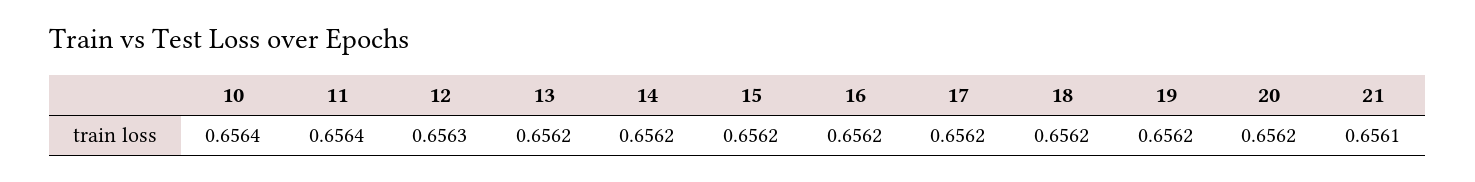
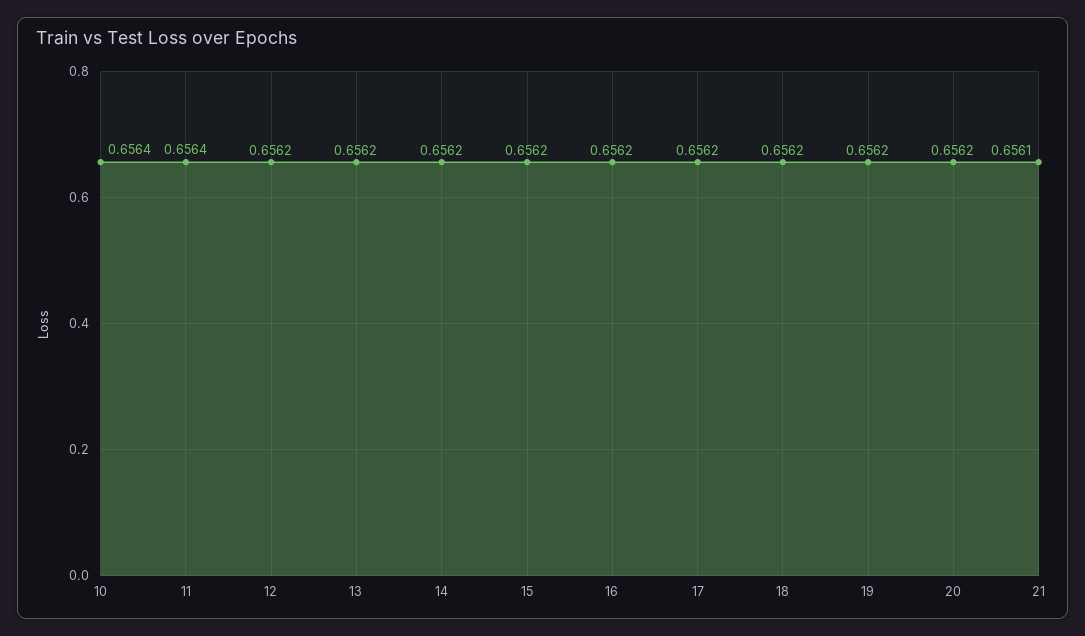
12: 0.6563 -> 0.6562

